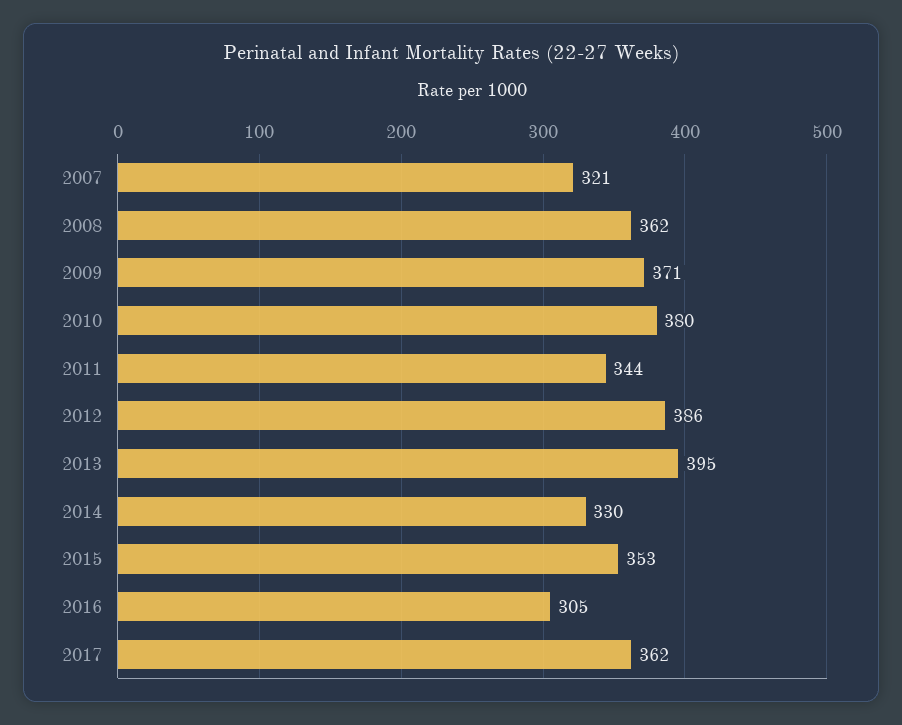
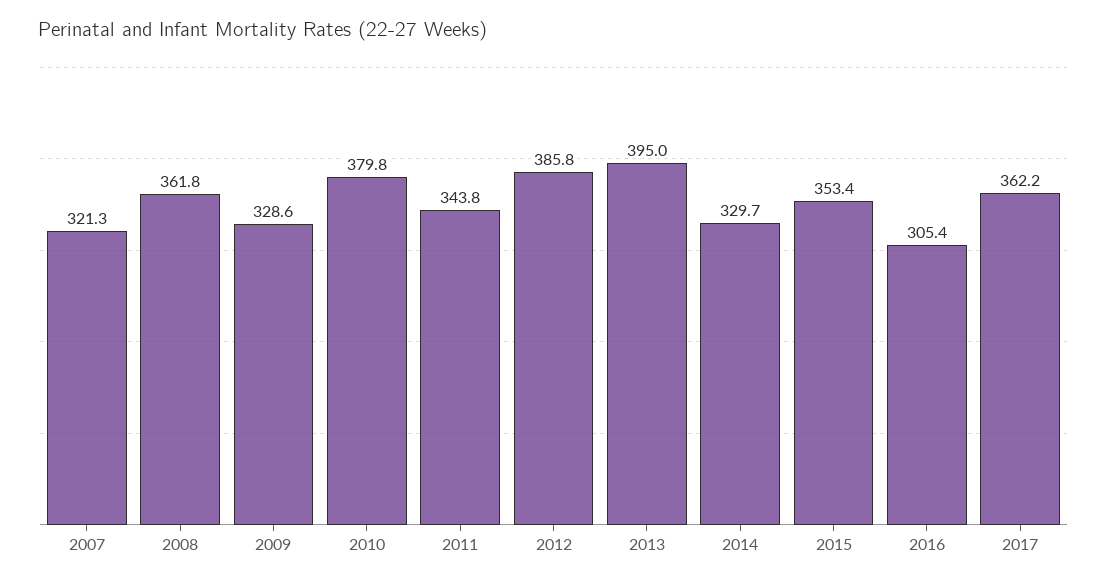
2009: 371 -> 328.6

